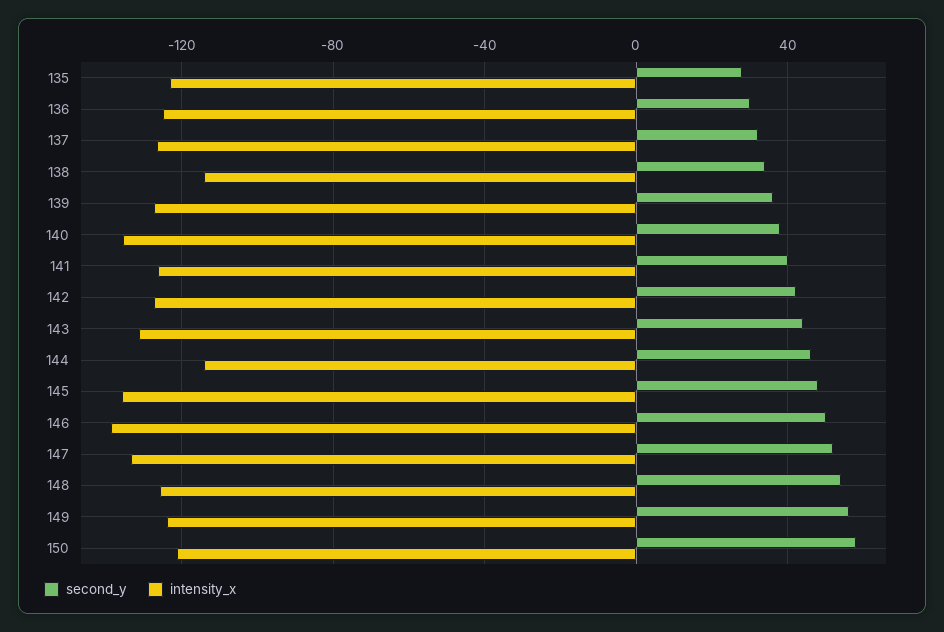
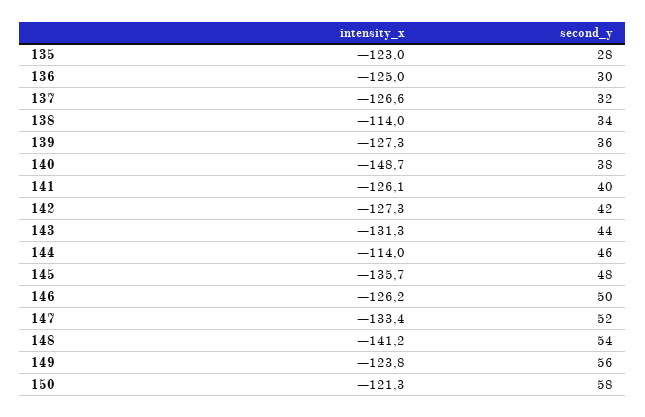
intensity_x, 140: -135 -> -148.7
intensity_x, 146: -140 -> -126.2
intensity_x, 148: -125 -> -141.2

